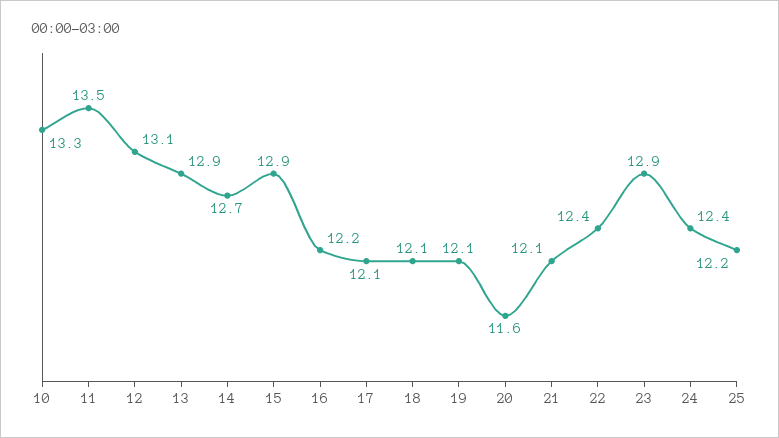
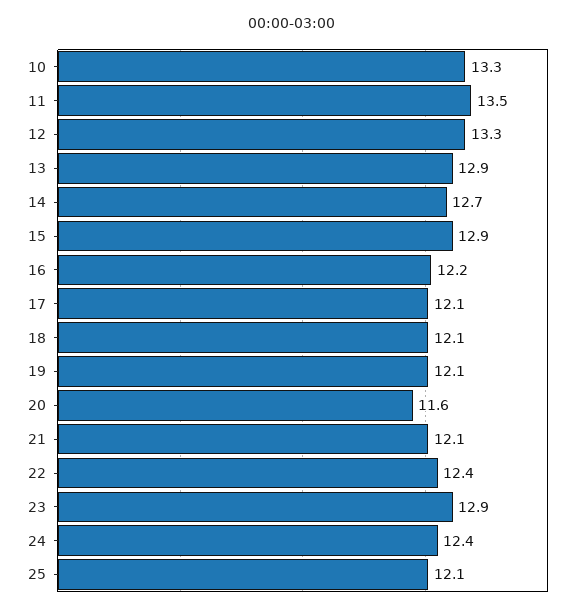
12: 13.1 -> 13.3
25: 12.2 -> 12.1

